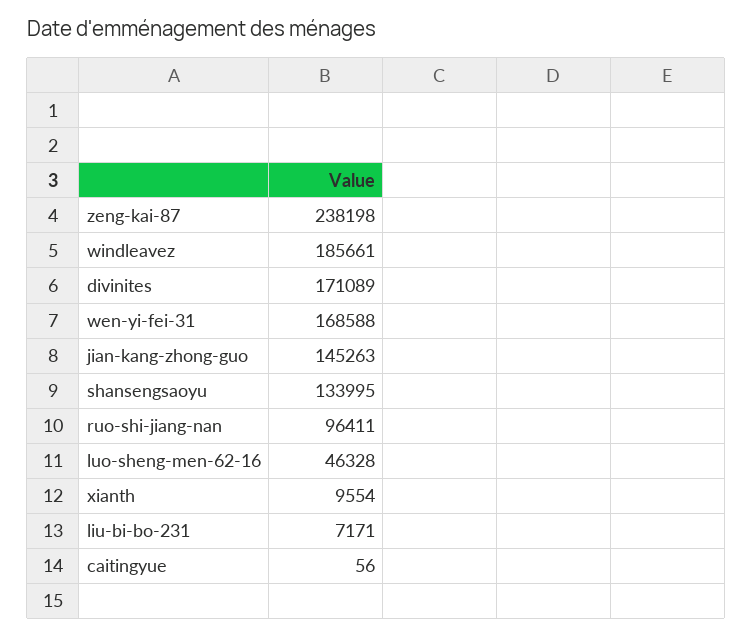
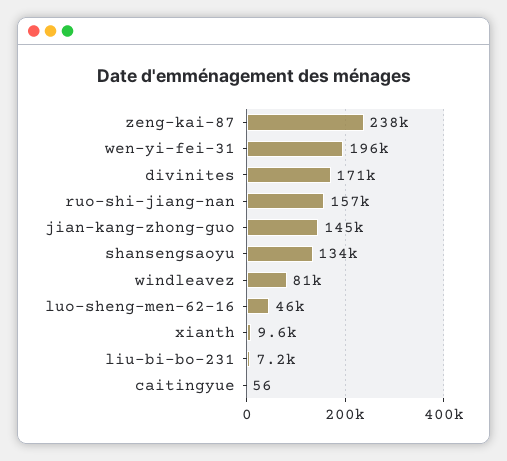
windleavez: 185661 -> 81000
wen-yi-fei-31: 168588 -> 196000
ruo-shi-jiang-nan: 96411 -> 157000

